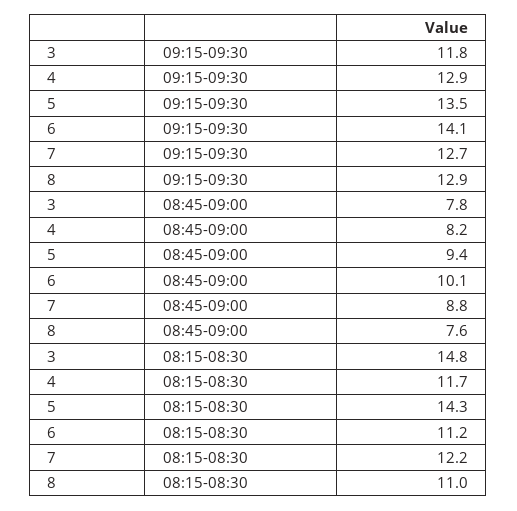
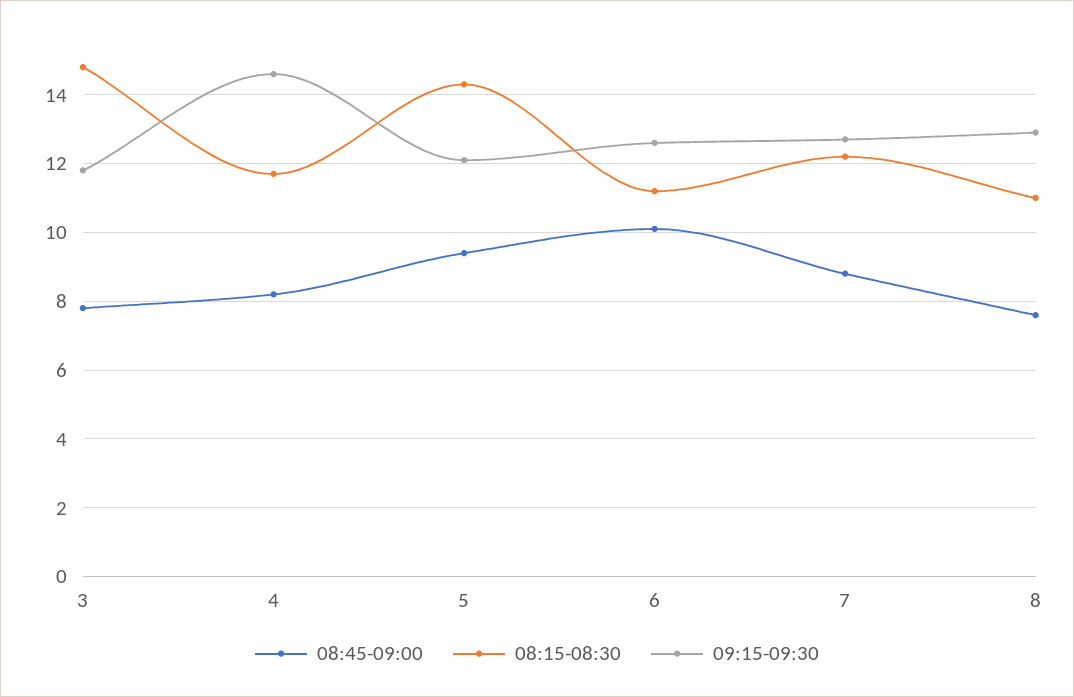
09:15-09:30, 4: 12.9 -> 14.5
09:15-09:30, 5: 13.5 -> 12
09:15-09:30, 6: 14.1 -> 12.5

